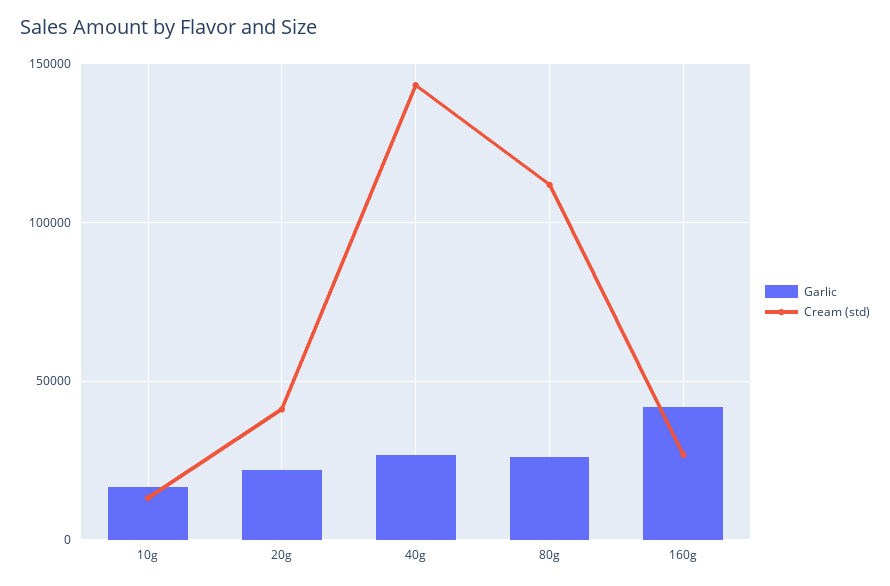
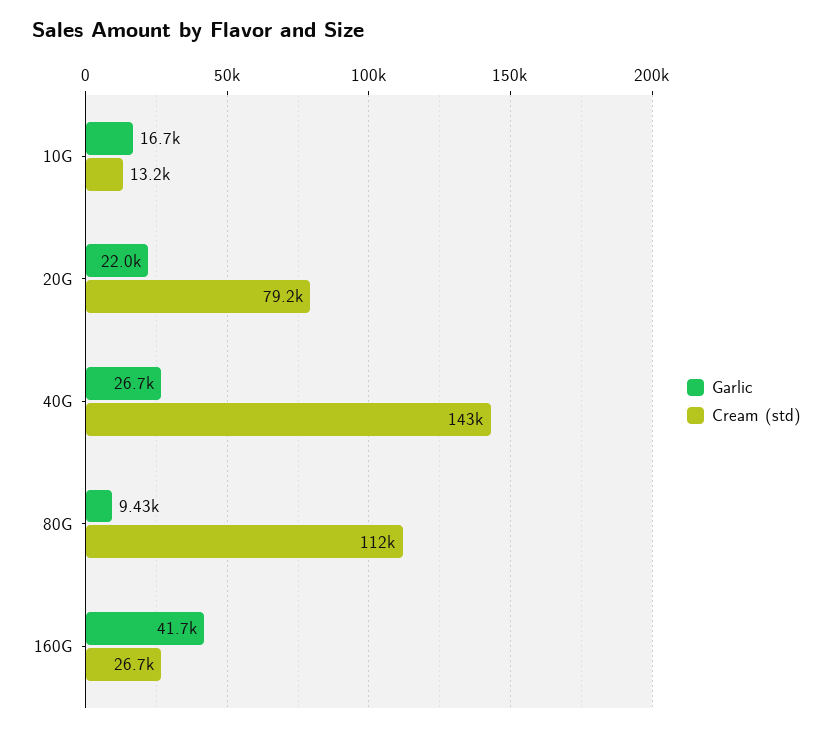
Cream (std), 20g: 40000 -> 79200
Garlic, 80g: 25000 -> 9430

